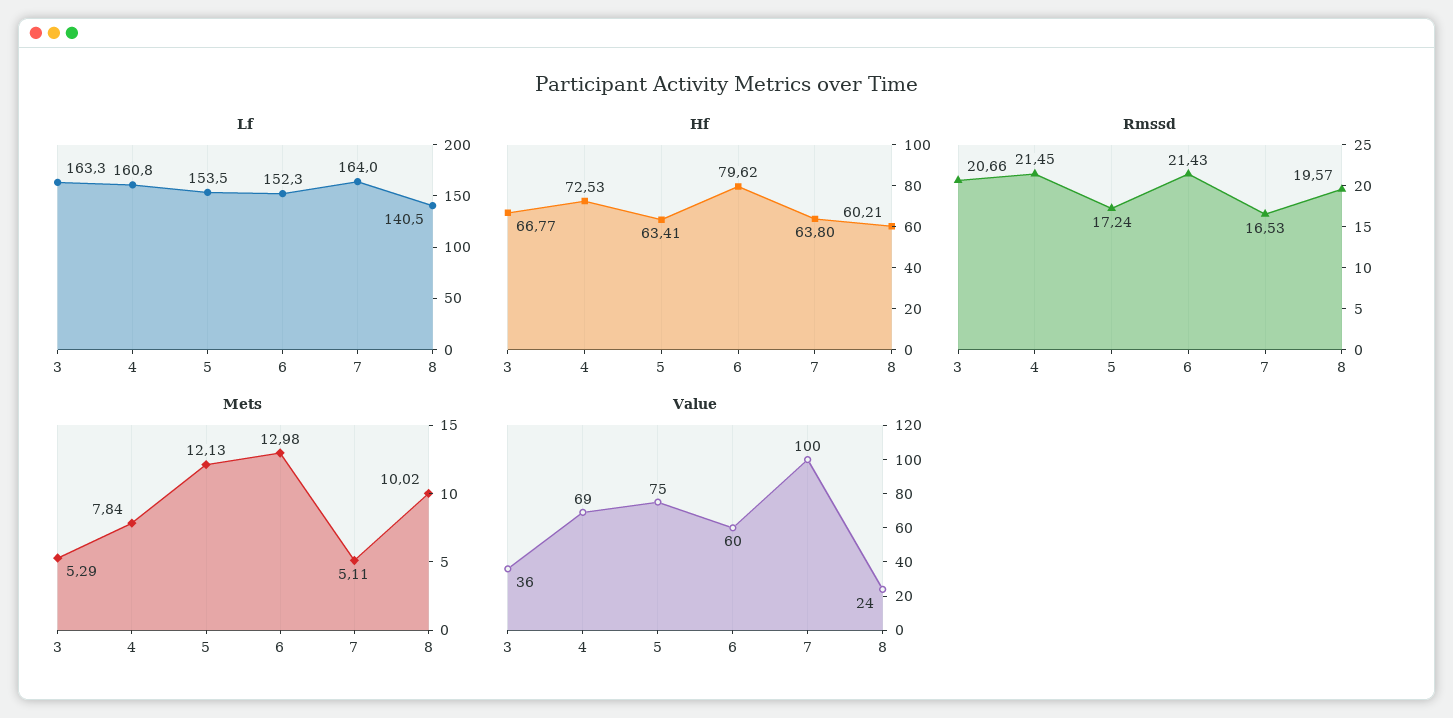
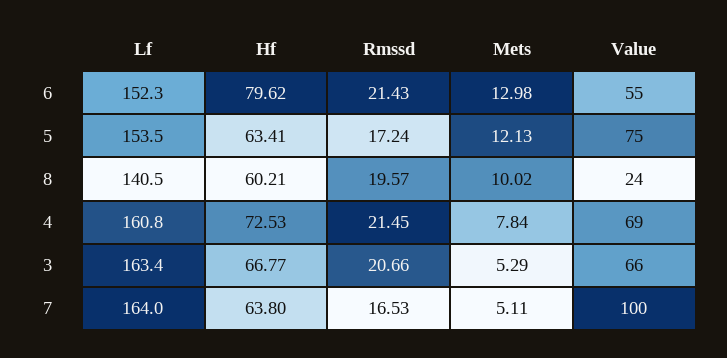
Lf, 3: 163.3 -> 163.4
Value, 3: 36 -> 66
Value, 6: 60 -> 55

